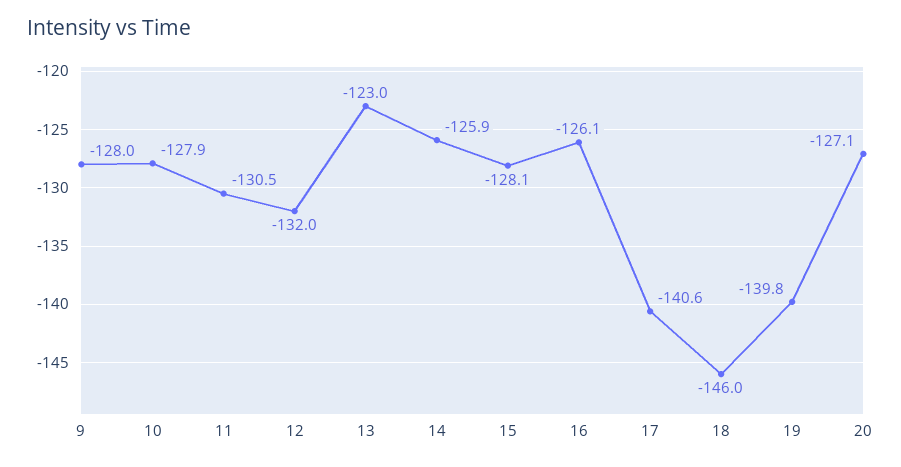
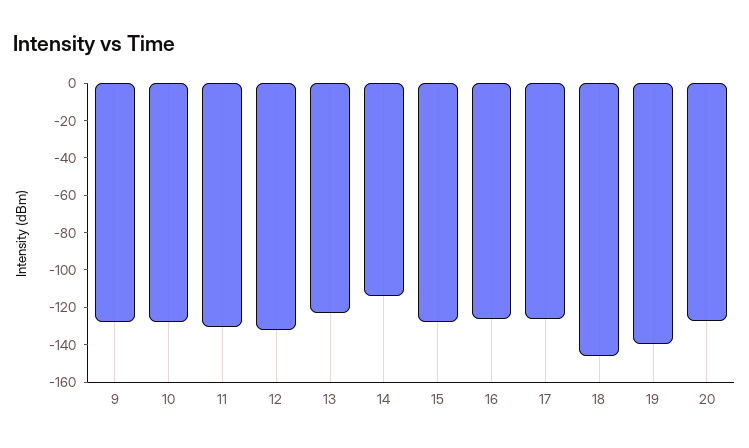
14: -125.9 -> -115
17: -140.6 -> -125

